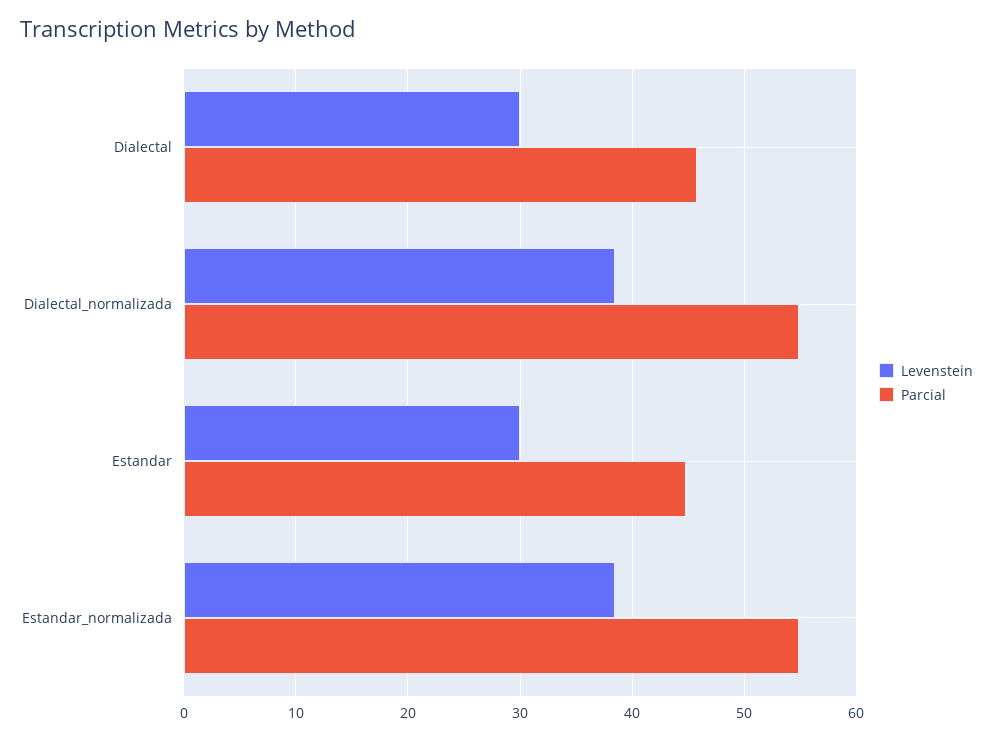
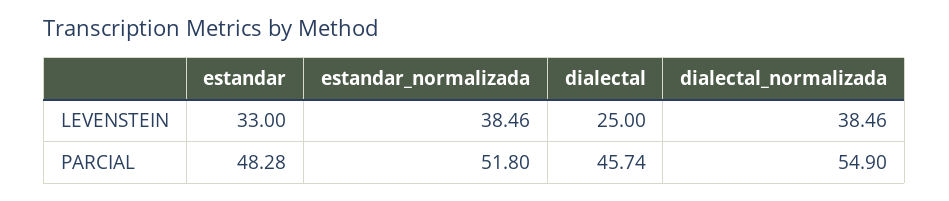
Levenstein, Dialectal: 30 -> 25
Levenstein, Estandar: 30 -> 33
Parcial, Estandar: 45 -> 48.28
Parcial, Estandar_normalizada: 55 -> 51.8

